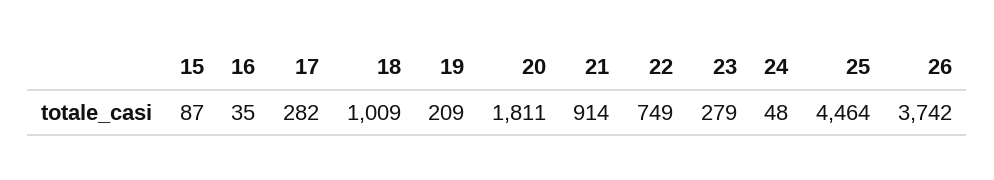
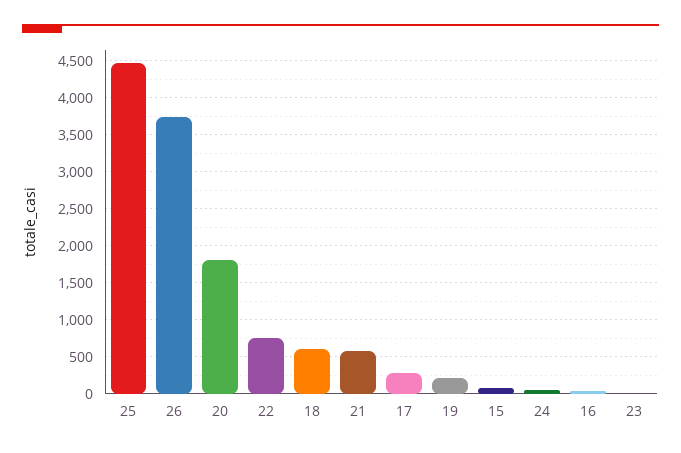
18: 1009 -> 600
21: 914 -> 600
23: 279 -> 0

